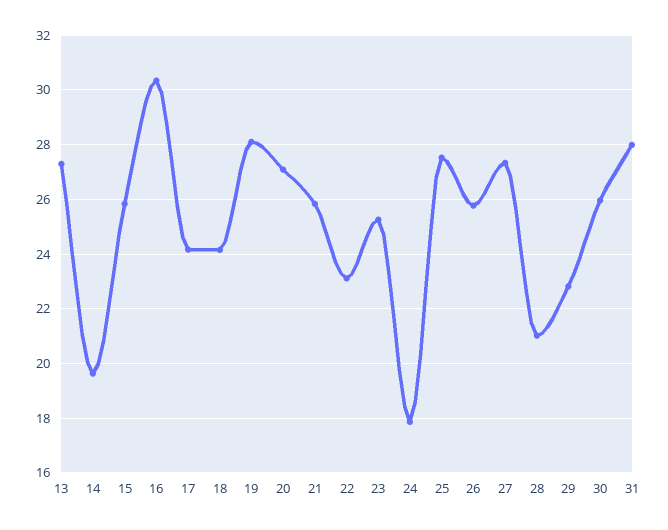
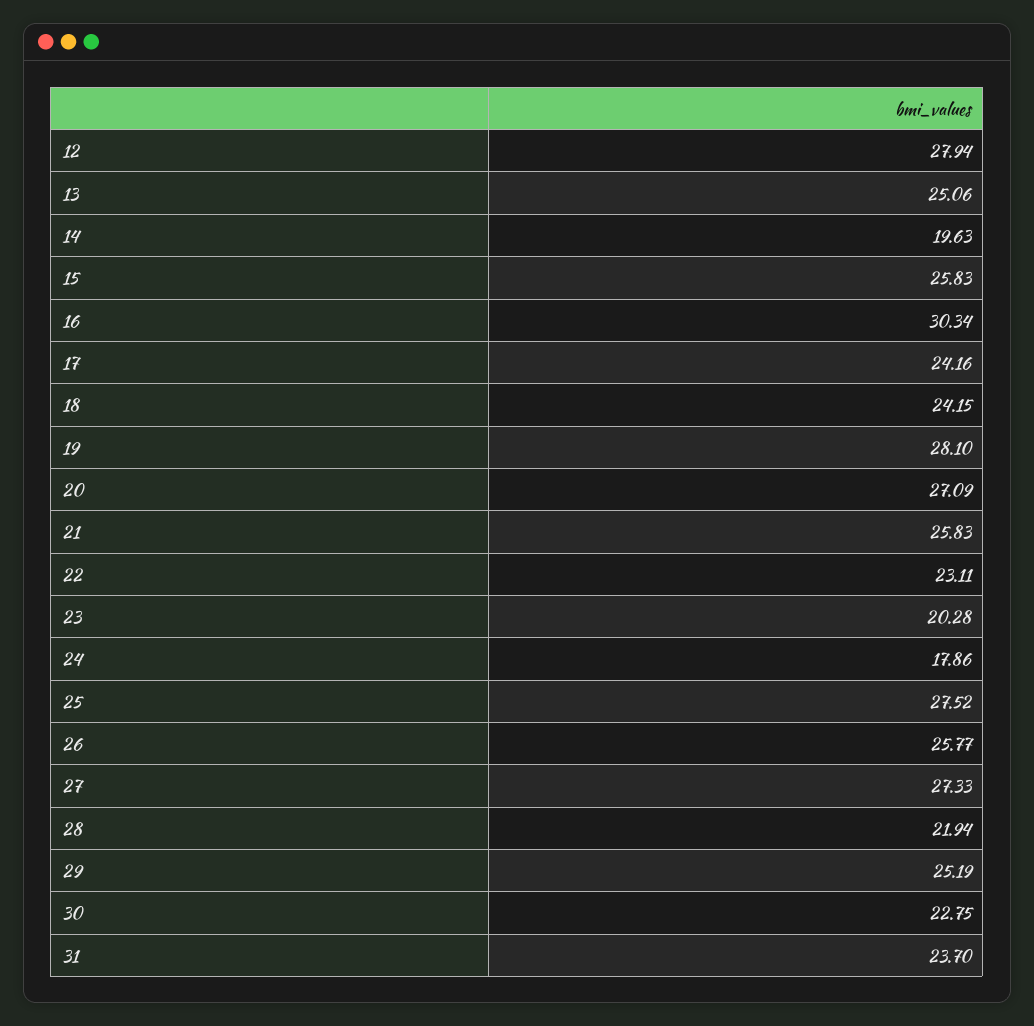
13: 27.25 -> 25.06
23: 25.25 -> 20.28
28: 21 -> 21.94
29: 22.75 -> 25.19
30: 26 -> 22.75
31: 28 -> 23.7
12: none -> 27.94

